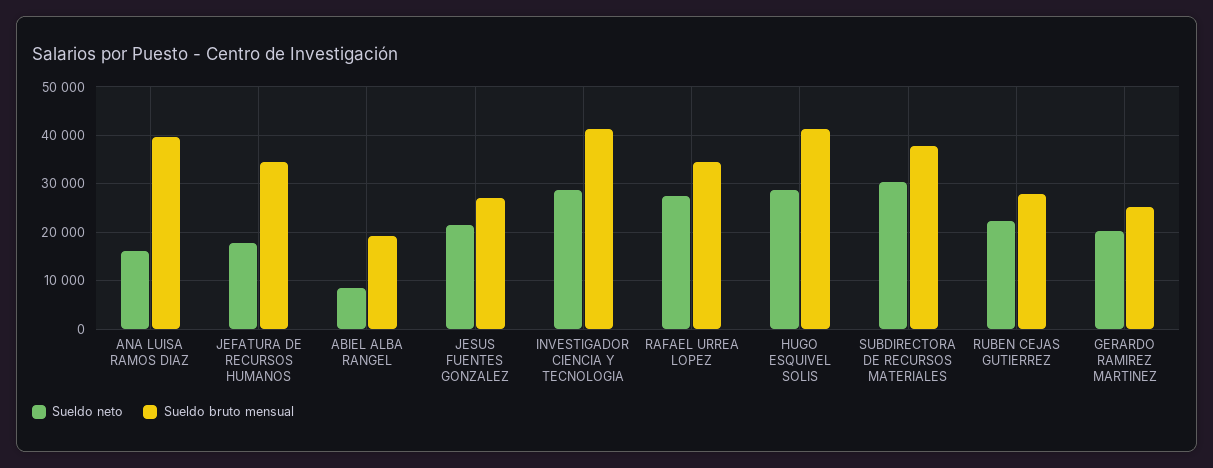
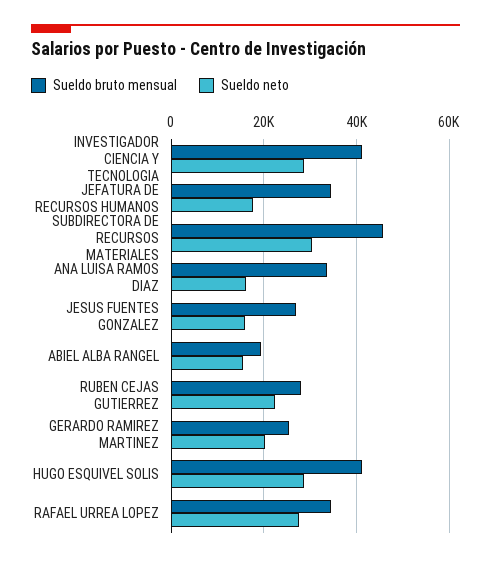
Sueldo bruto mensual, ANA LUISA RAMOS DIAZ: 40000 -> 34000
Sueldo neto, ABIEL ALBA RANGEL: 8000 -> 16000
Sueldo neto, JESUS FUENTES GONZALEZ: 22000 -> 16000
Sueldo bruto mensual, SUBDIRECTORA DE RECURSOS MATERIALES: 38000 -> 46000

